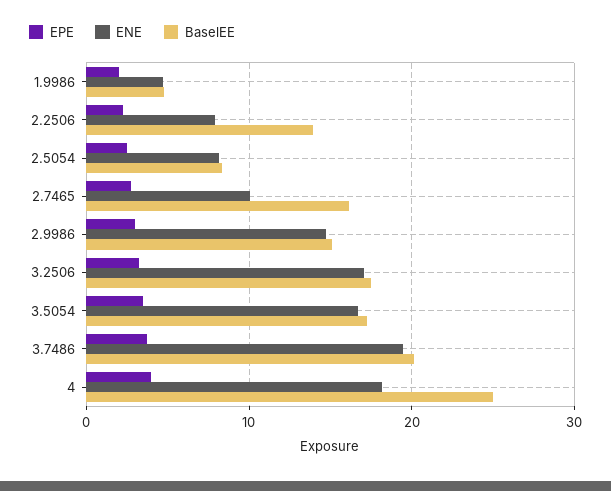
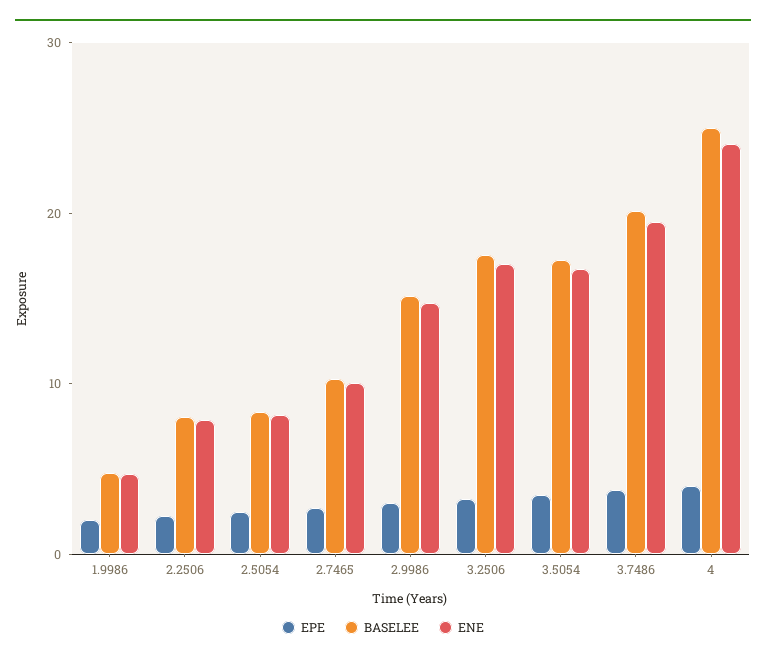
BaselEE, 2.2506: 14 -> 8
BaselEE, 2.7465: 16 -> 10
ENE, 4: 18 -> 24

